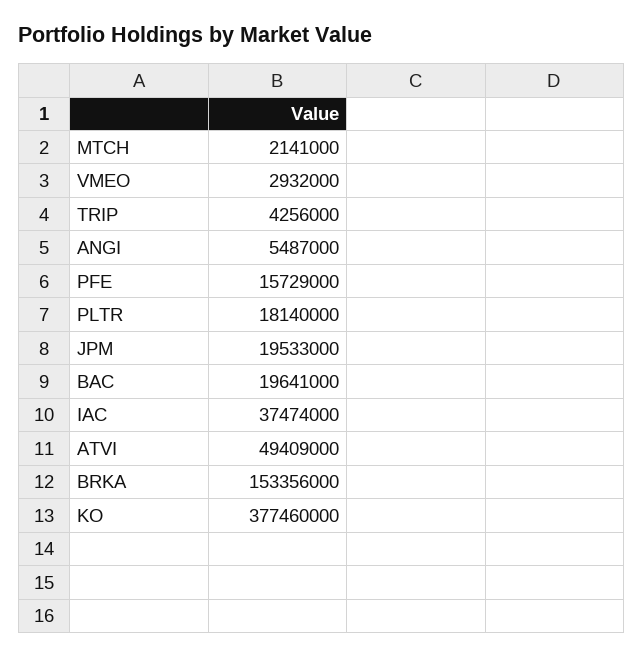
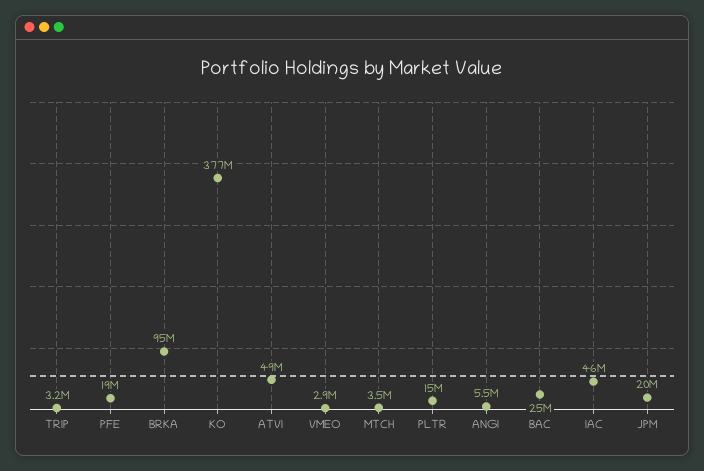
MTCH: 2141000 -> 3500000
TRIP: 4256000 -> 3200000
PFE: 15729000 -> 19000000
PLTR: 18140000 -> 15000000
BAC: 19641000 -> 25000000
IAC: 37474000 -> 46000000
BRKA: 153356000 -> 95000000

